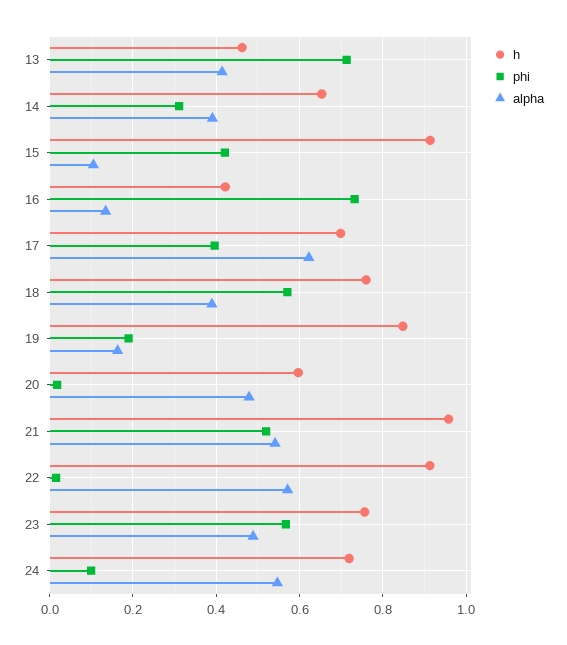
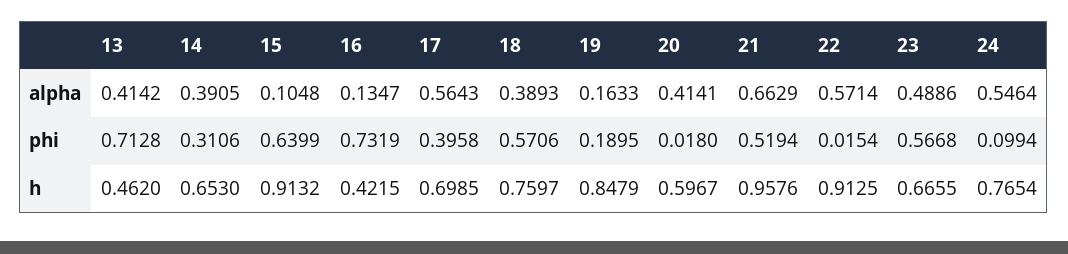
phi, 15: 0.42 -> 0.6399
alpha, 17: 0.62 -> 0.5643
alpha, 20: 0.48 -> 0.4141
alpha, 21: 0.54 -> 0.6629
h, 23: 0.76 -> 0.6655
h, 24: 0.72 -> 0.7654

